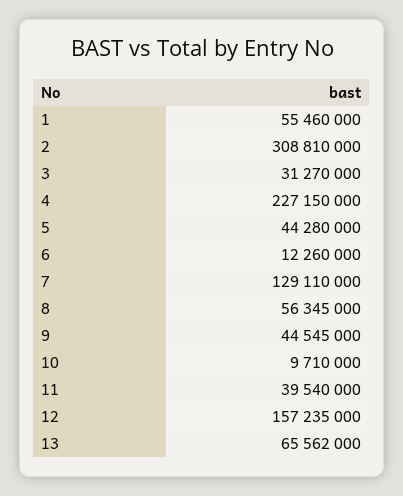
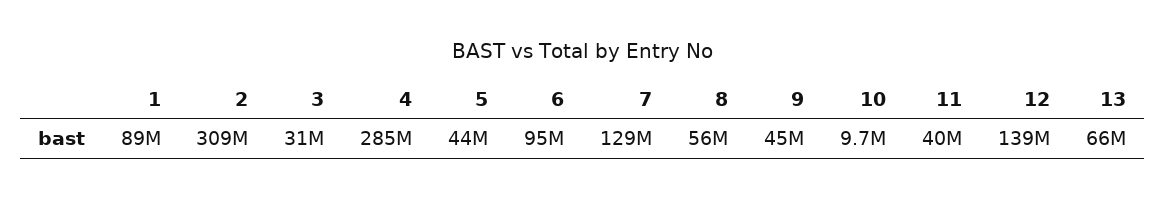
1: 55460000 -> 89000000
4: 227150000 -> 285000000
6: 12260000 -> 95000000
12: 157235000 -> 139000000

